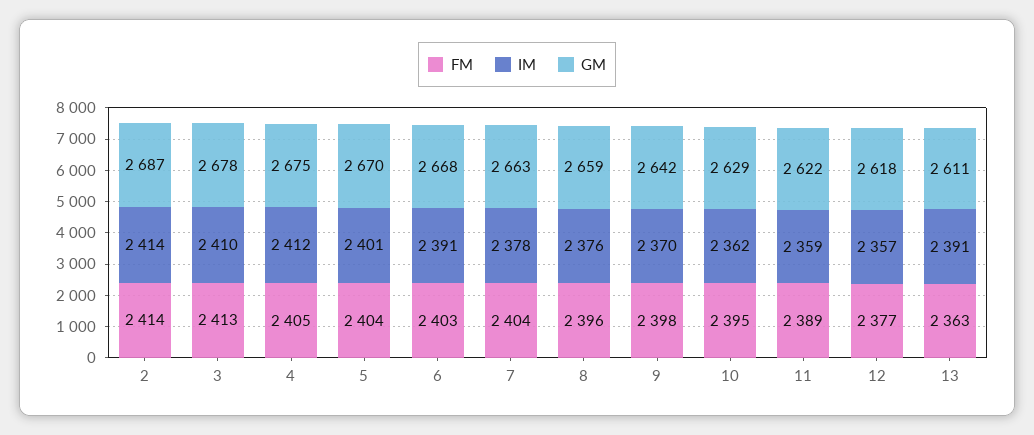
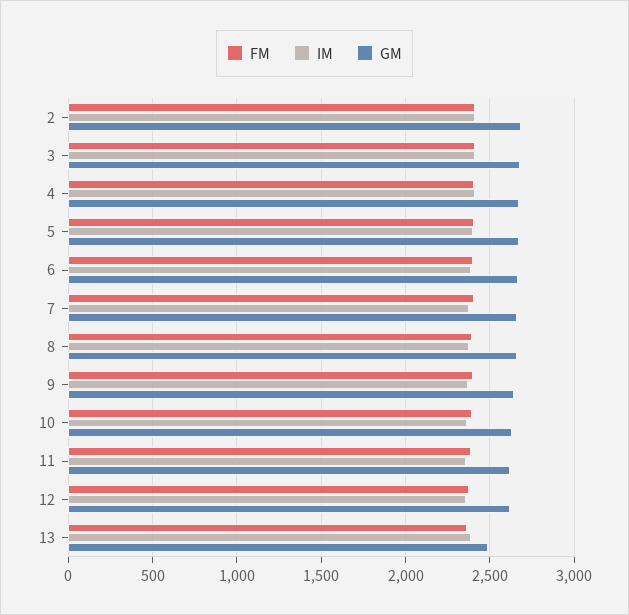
GM, 13: 2611 -> 2500

